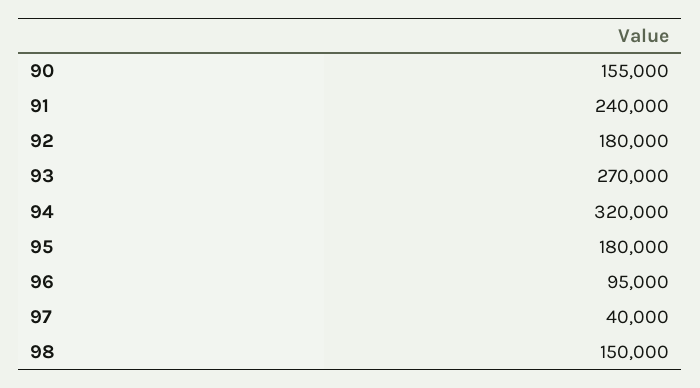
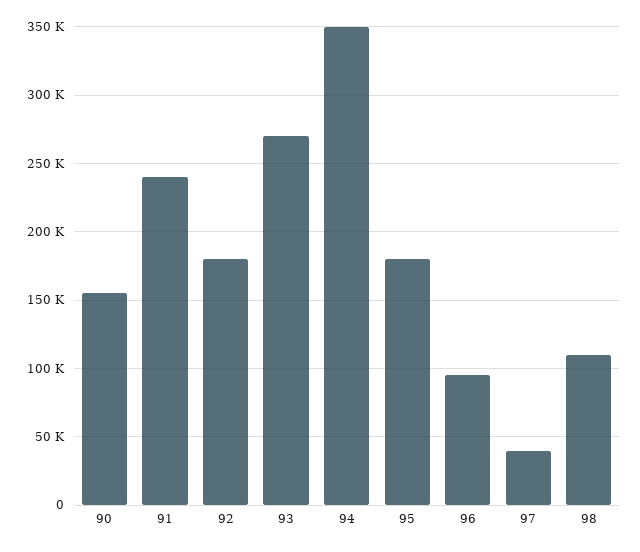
94: 320000 -> 350000
98: 150000 -> 110000

